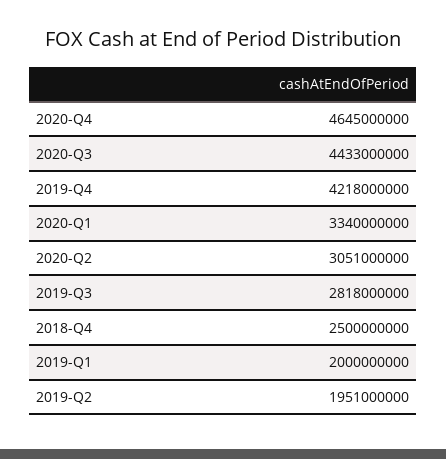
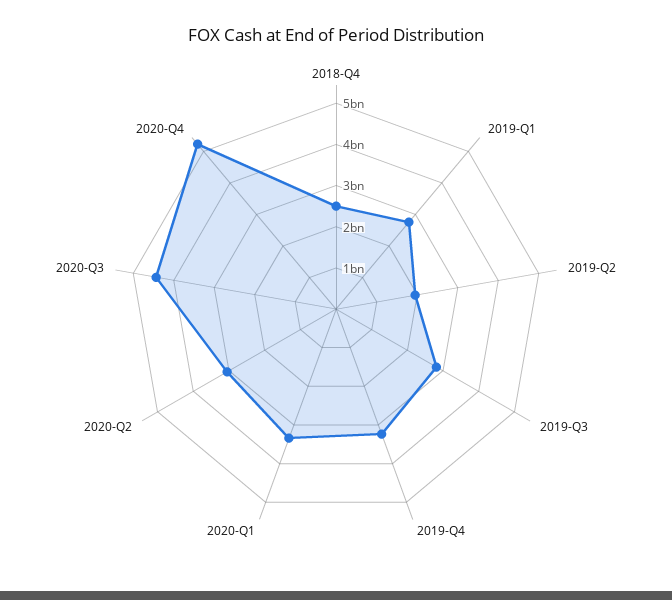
2020-Q4: 4645000000 -> 5200000000
2019-Q4: 4218000000 -> 3200000000
2019-Q1: 2000000000 -> 2800000000

